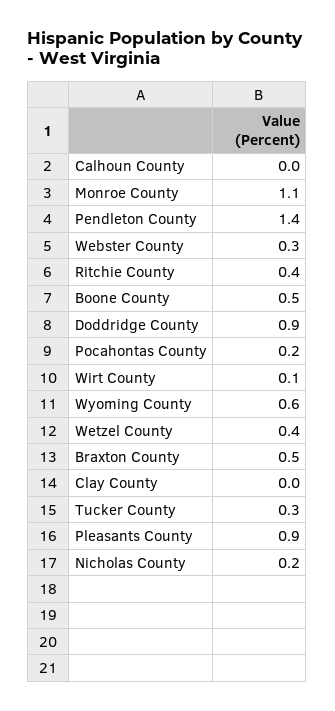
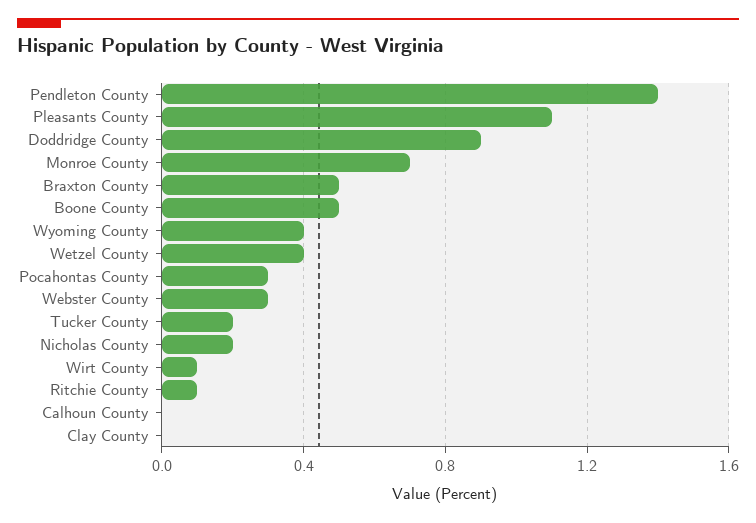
Monroe County: 1.1 -> 0.7
Ritchie County: 0.4 -> 0.1
Pocahontas County: 0.2 -> 0.3
Wyoming County: 0.6 -> 0.4
Tucker County: 0.3 -> 0.2
Pleasants County: 0.9 -> 1.1

